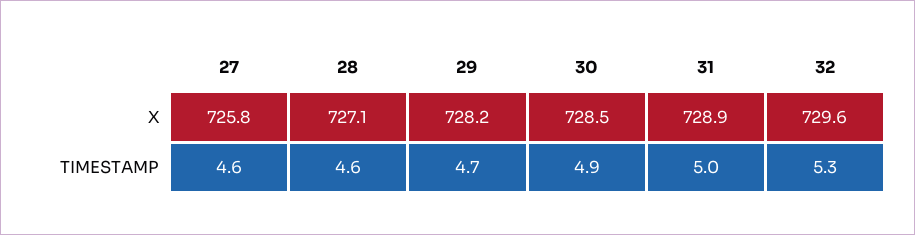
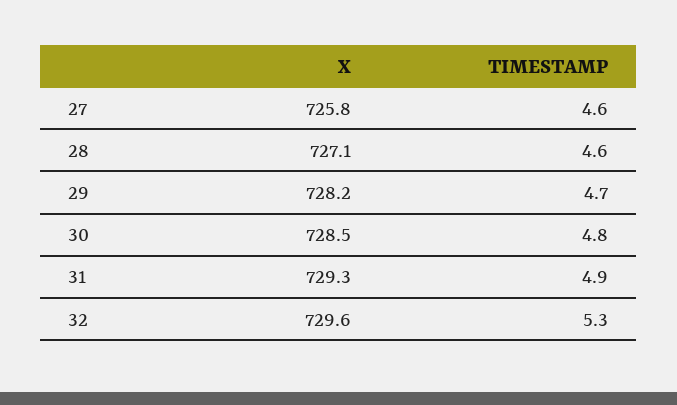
31, X: 728.9 -> 729.3
30, TIMESTAMP: 4.9 -> 4.8
31, TIMESTAMP: 5 -> 4.9

